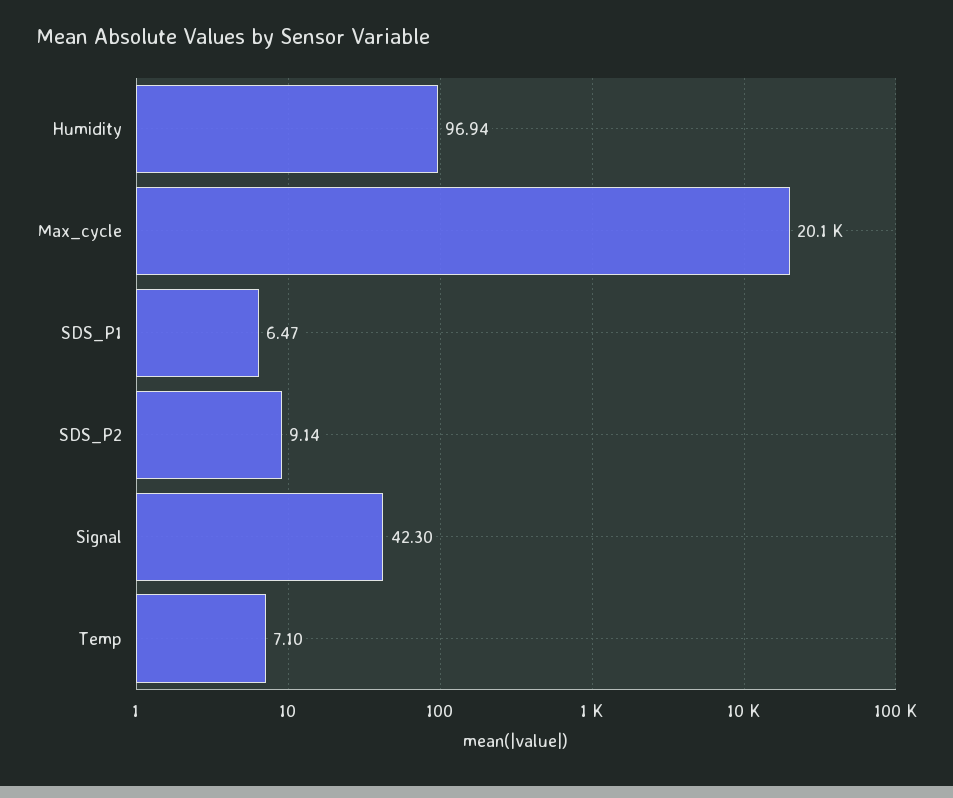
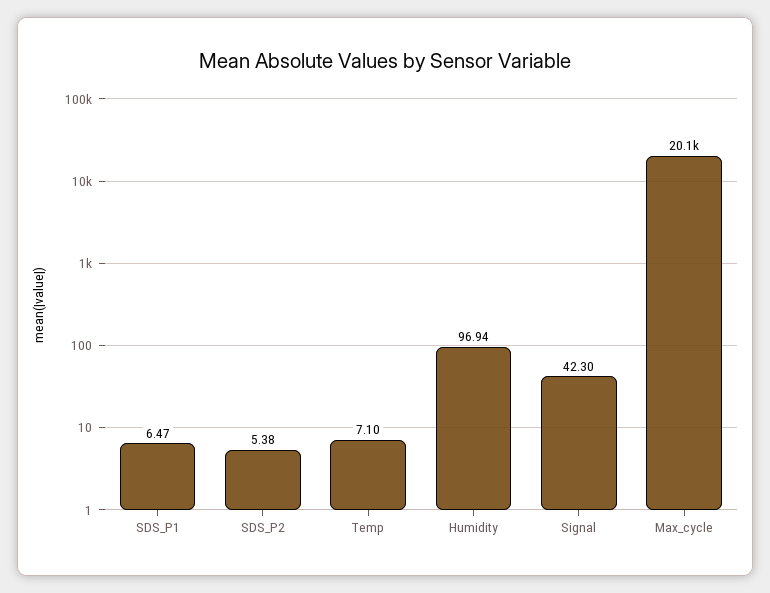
SDS_P2: 9.14 -> 5.38

